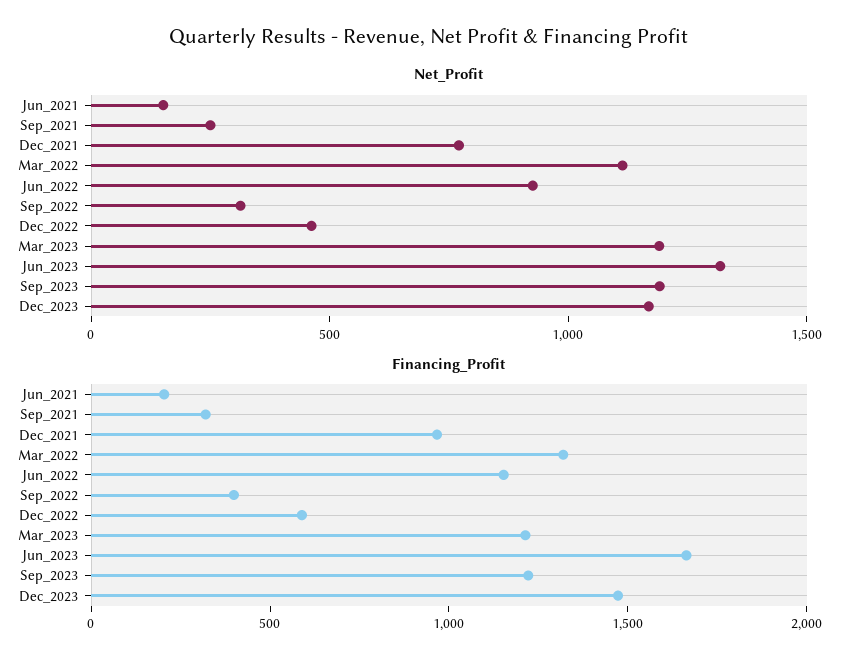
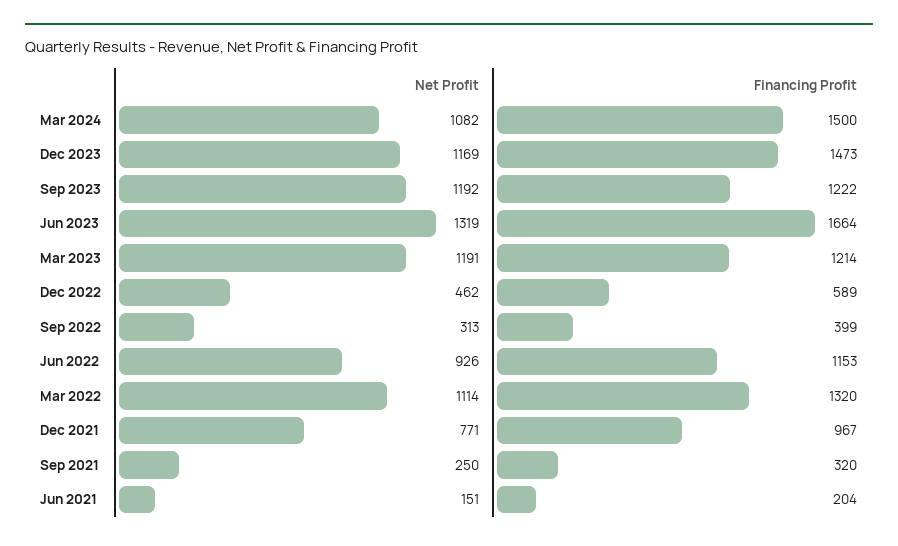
Net_Profit, Mar 2024: none -> 1082
Financing_Profit, Mar 2024: none -> 1500

